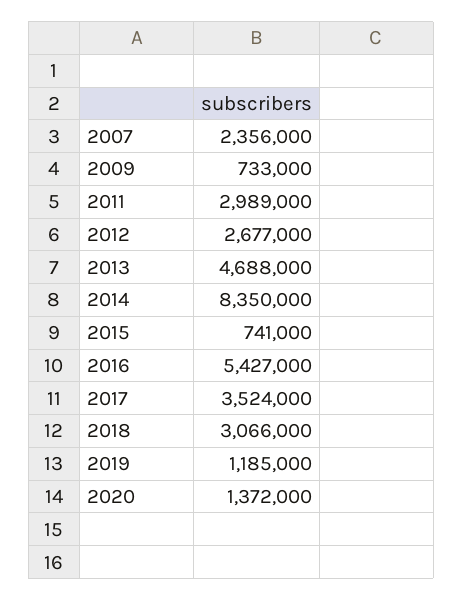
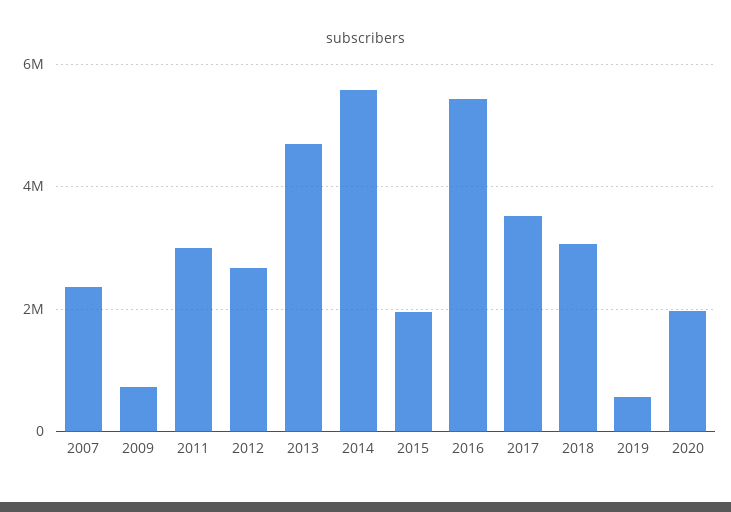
2014: 8350000 -> 5600000
2015: 741000 -> 2000000
2019: 1185000 -> 600000
2020: 1372000 -> 2000000

